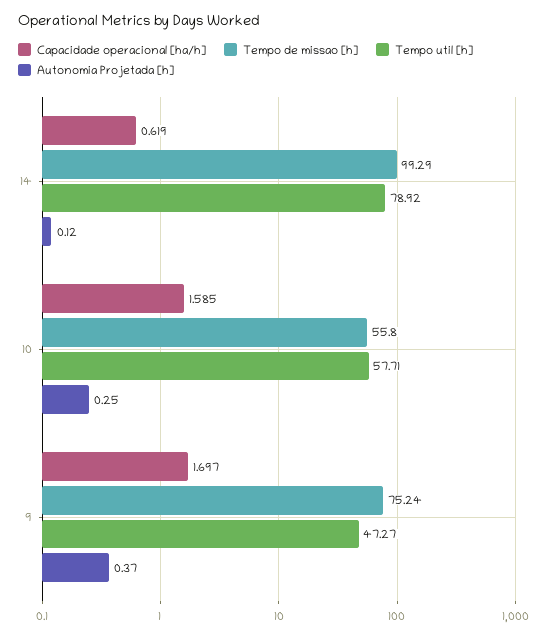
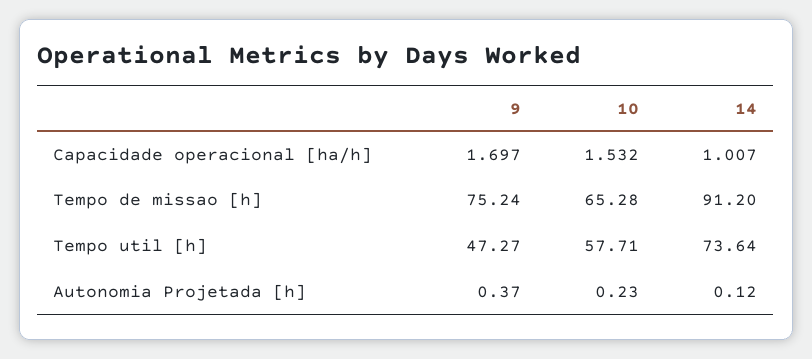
Capacidade operacional [ha/h], 14: 0.619 -> 1.007
Tempo de missao [h], 14: 99.29 -> 91.2
Tempo util [h], 14: 78.92 -> 73.64
Capacidade operacional [ha/h], 10: 1.585 -> 1.532
Tempo de missao [h], 10: 55.8 -> 65.28
Autonomia Projetada [h], 10: 0.25 -> 0.23

